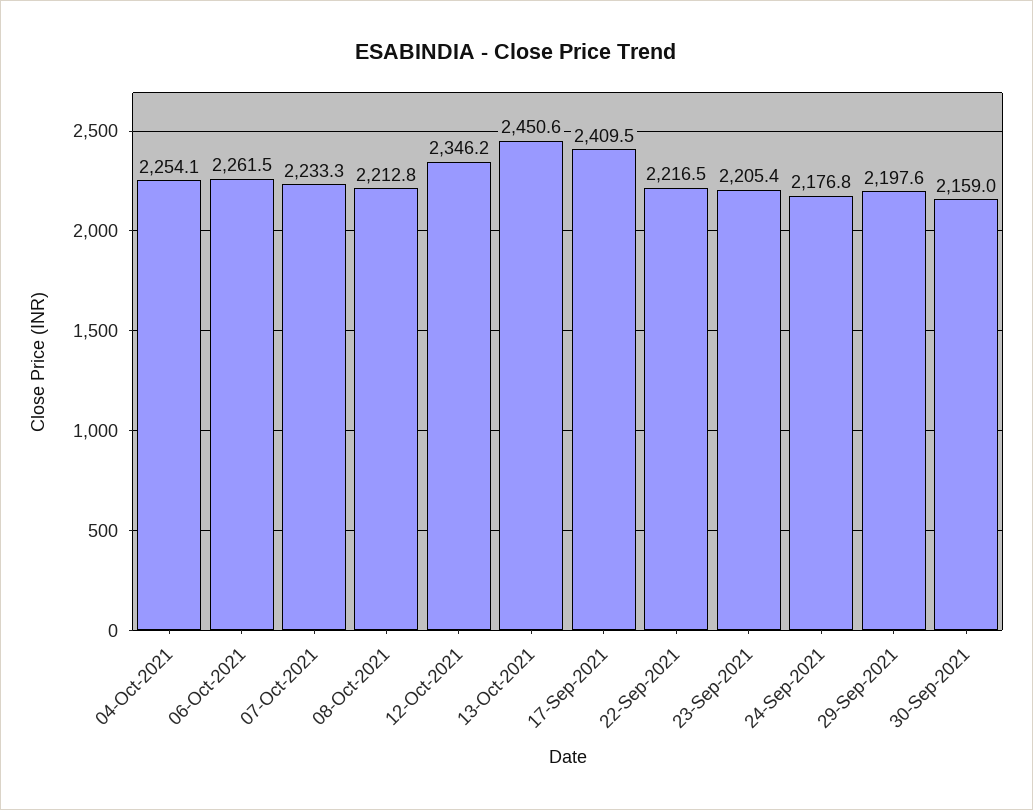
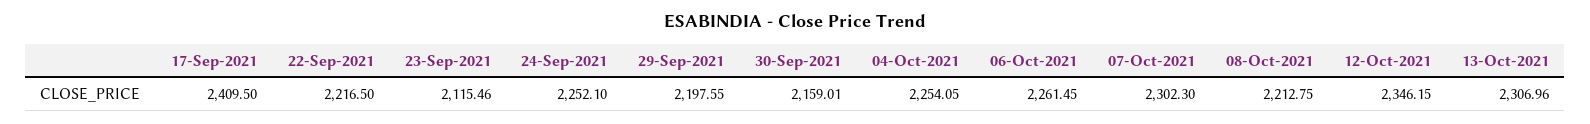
07-Oct-2021: 2233.3 -> 2302.3
13-Oct-2021: 2450.6 -> 2306.96
23-Sep-2021: 2205.4 -> 2115.46
24-Sep-2021: 2176.8 -> 2252.1

